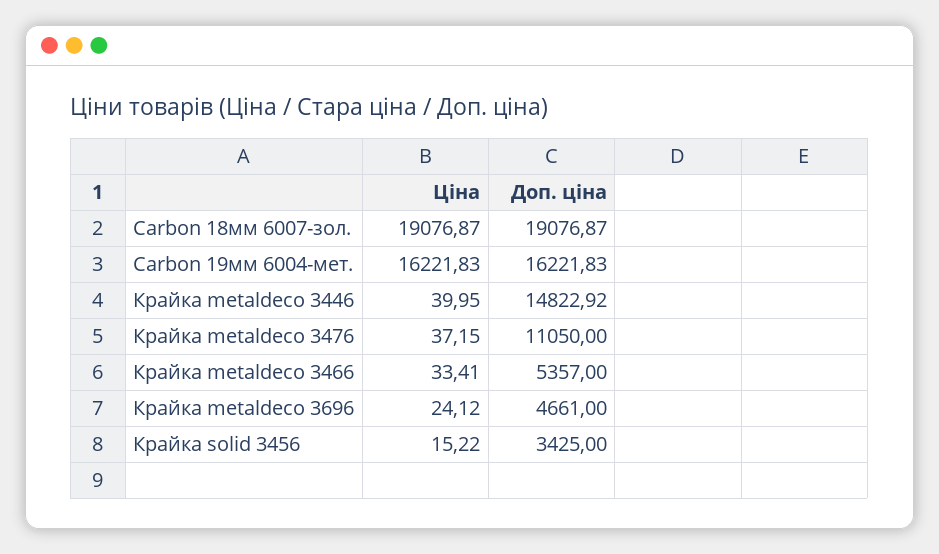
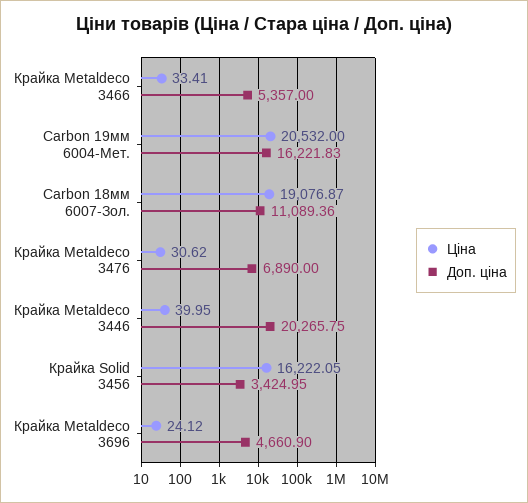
Доп. ціна, Carbon 18мм 6007-зол.: 19076.87 -> 11089.36
Ціна, Carbon 19мм 6004-мет.: 16221.83 -> 20532
Доп. ціна, Крайка metaldeco 3446: 14822.92 -> 20265.75
Ціна, Крайка metaldeco 3476: 37.15 -> 30.62
Доп. ціна, Крайка metaldeco 3476: 11050 -> 6890
Доп. ціна, Крайка metaldeco 3696: 4661 -> 4660.9
Ціна, Крайка solid 3456: 15.22 -> 16222.05
Доп. ціна, Крайка solid 3456: 3425 -> 3424.95

